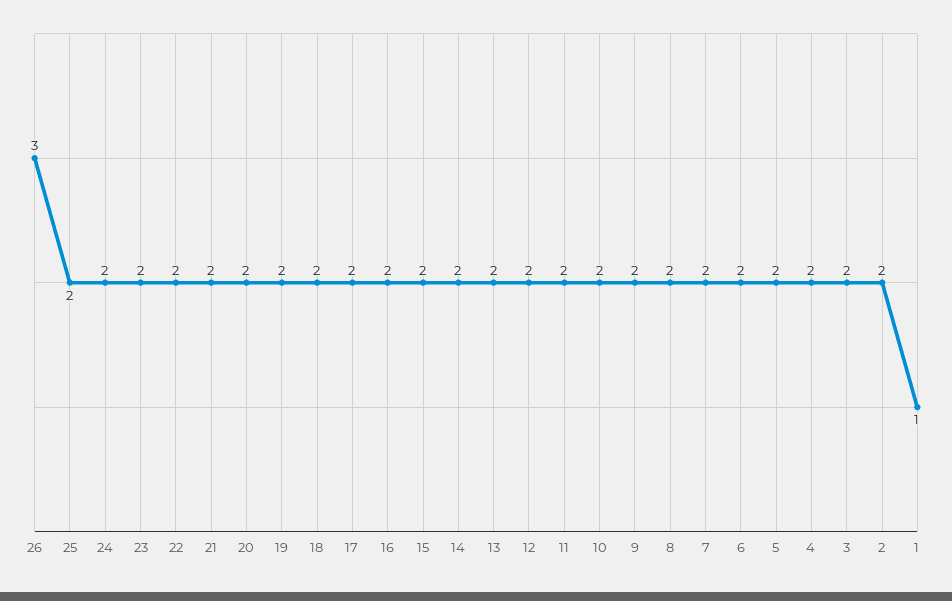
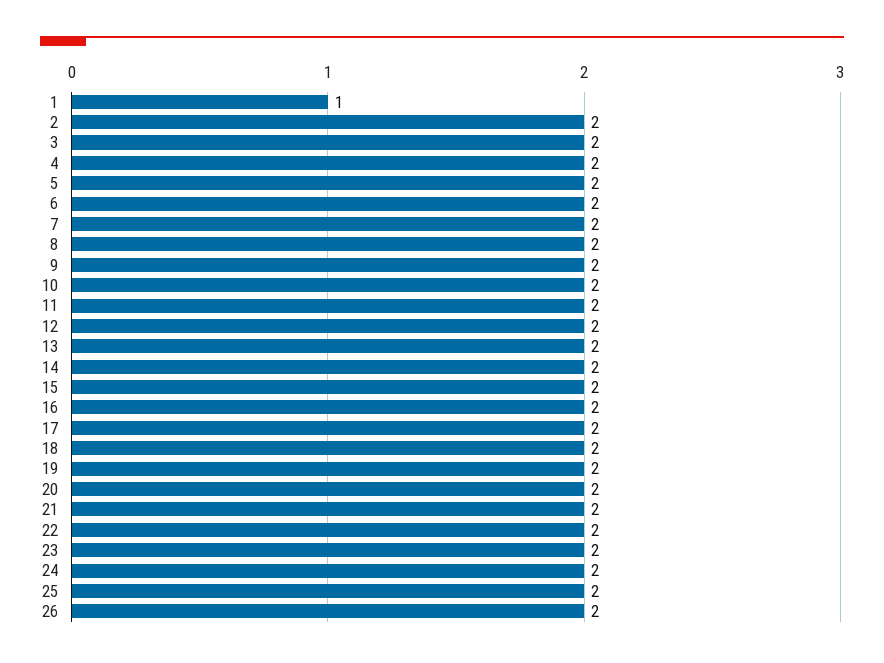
26: 3 -> 2

